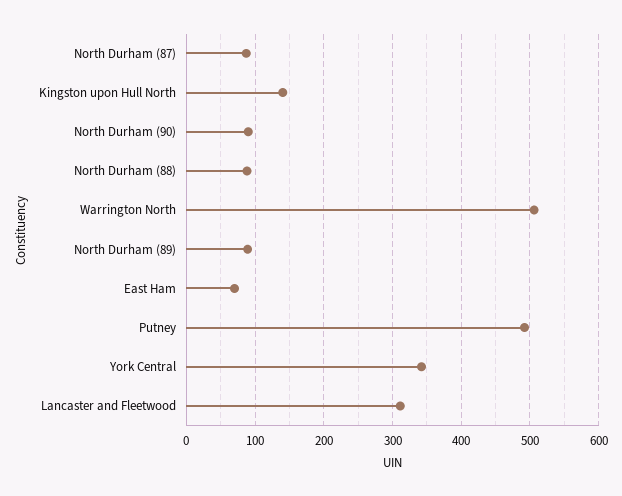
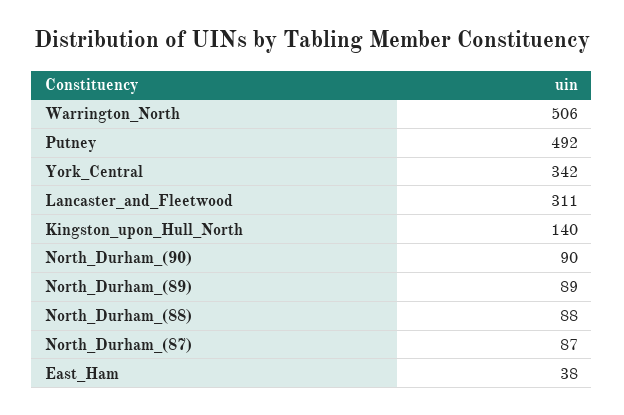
East Ham: 70 -> 38

